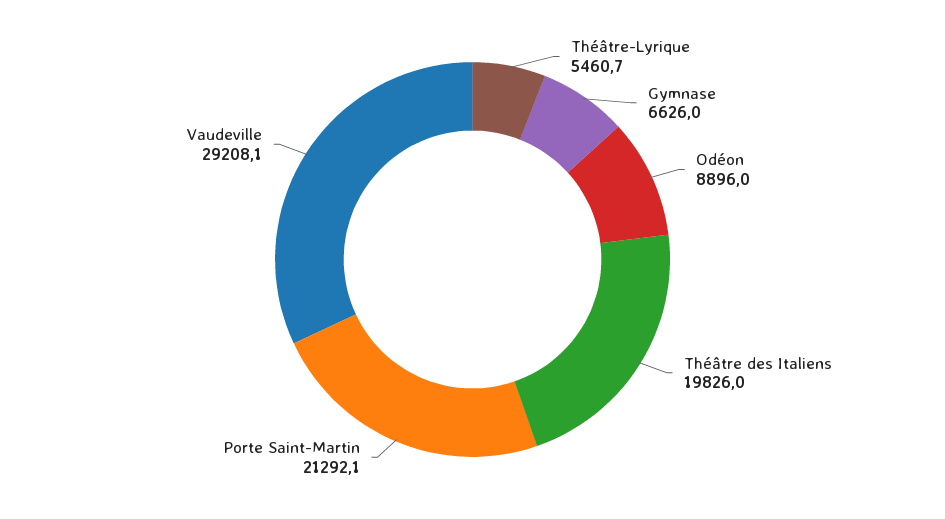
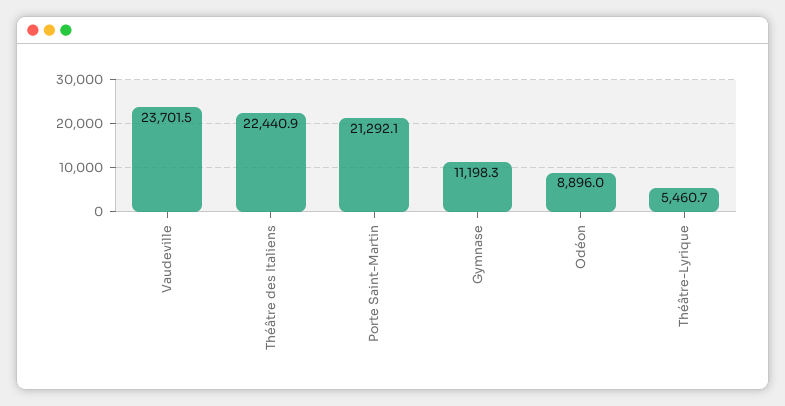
Gymnase: 6626 -> 11198.3
Théâtre des Italiens: 19826 -> 22440.9
Vaudeville: 29208.1 -> 23701.5

